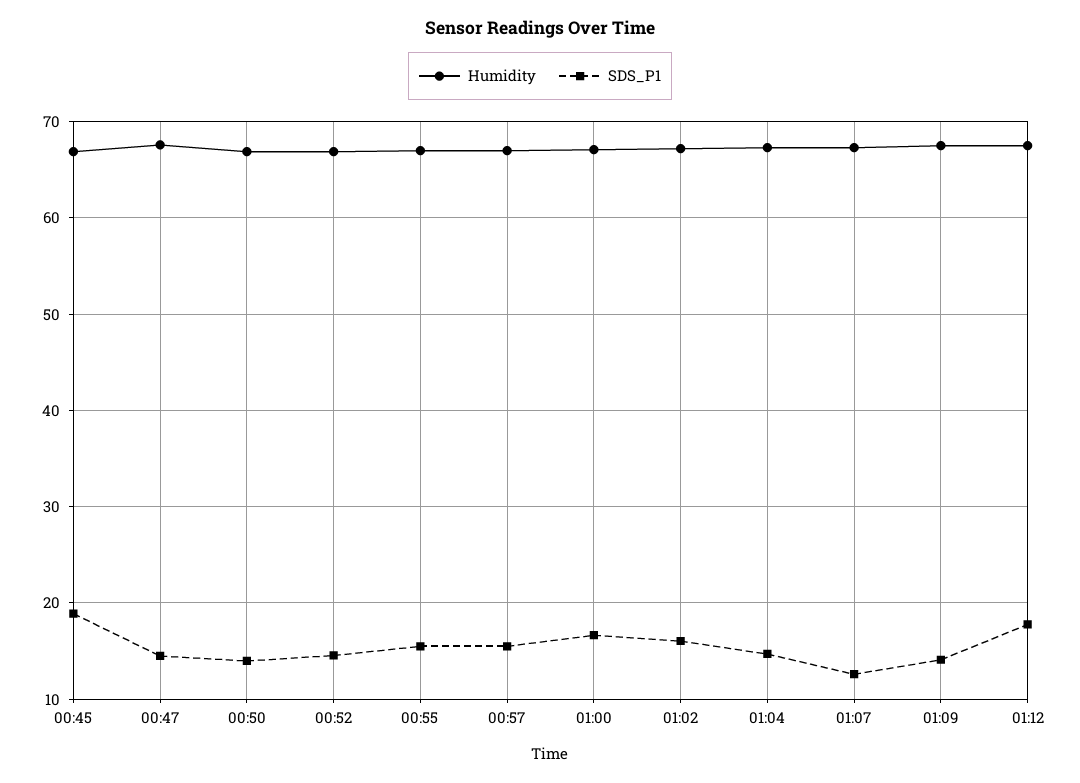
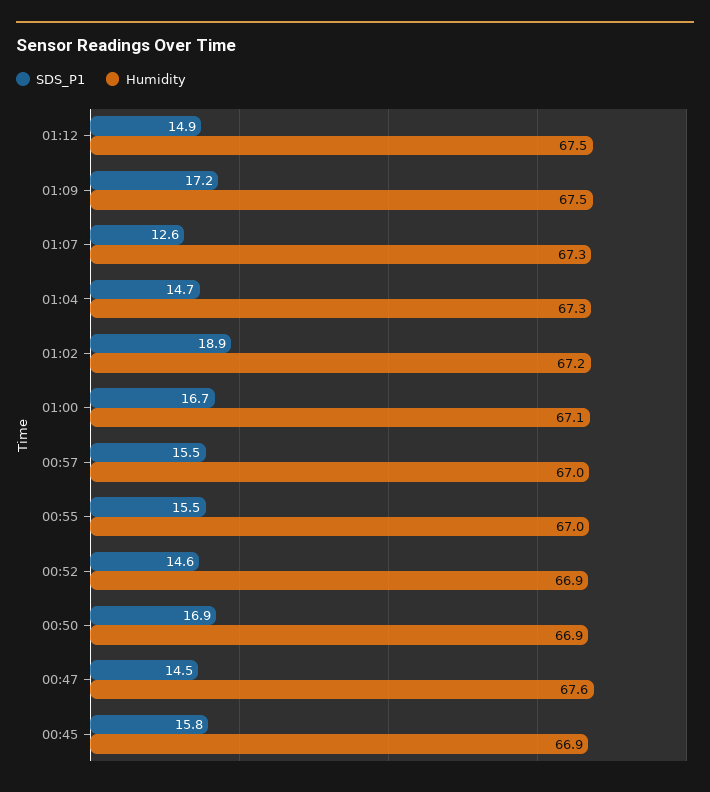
SDS_P1, 00:45: 19 -> 15.8
SDS_P1, 00:50: 14 -> 16.9
SDS_P1, 01:02: 16 -> 18.9
SDS_P1, 01:09: 14 -> 17.2
SDS_P1, 01:12: 18 -> 14.9

